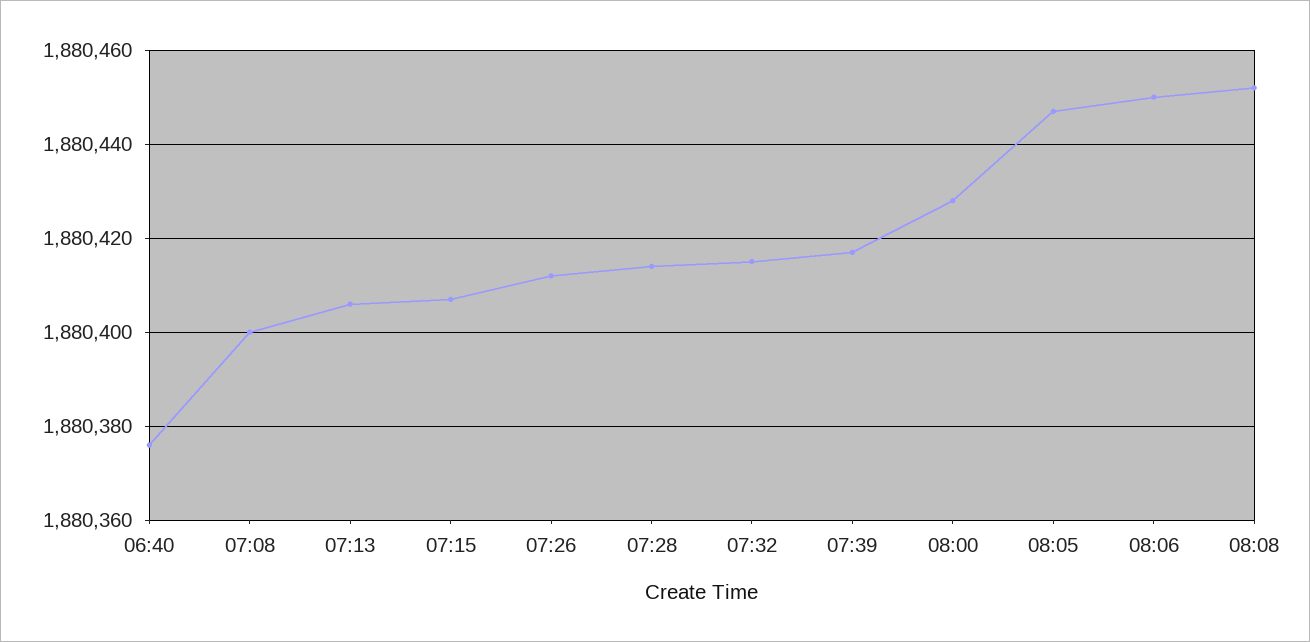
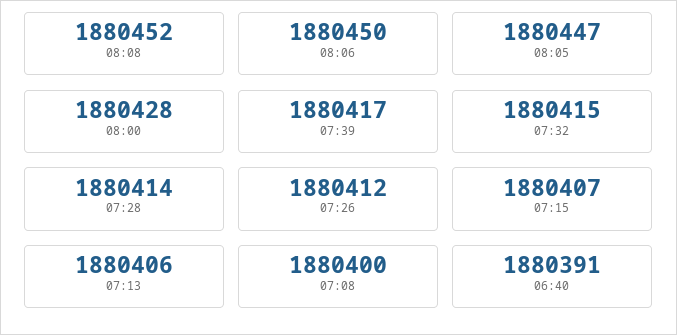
06:40: 1880375 -> 1880391

